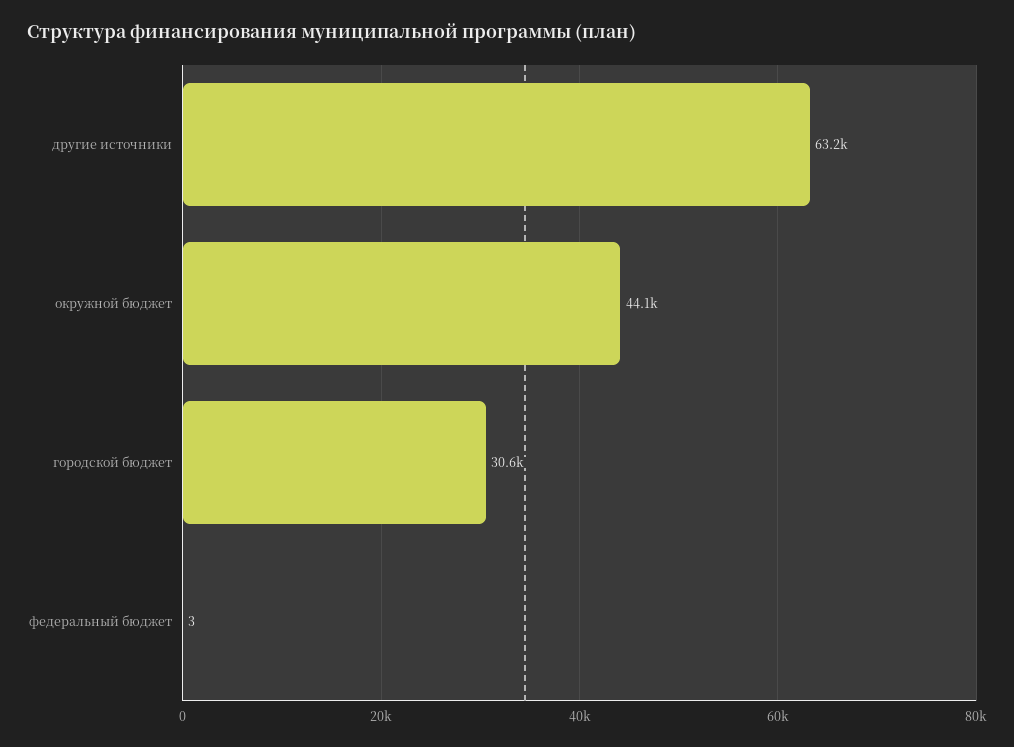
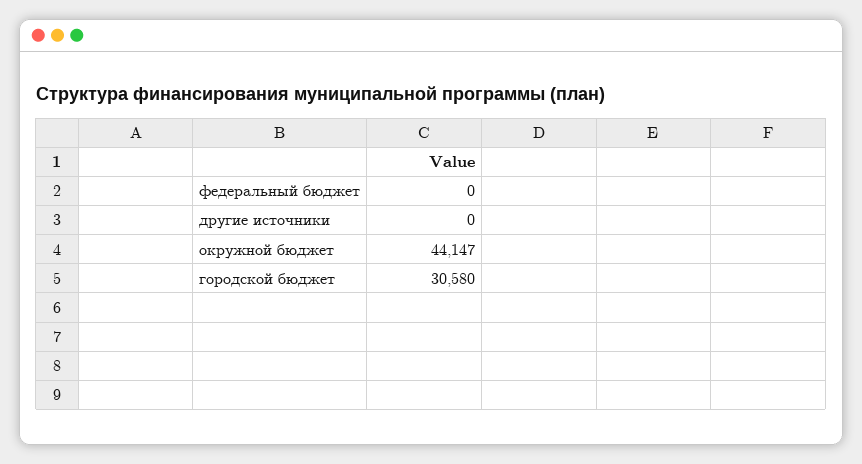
другие источники: 63200 -> 0
федеральный бюджет: 3 -> 0

